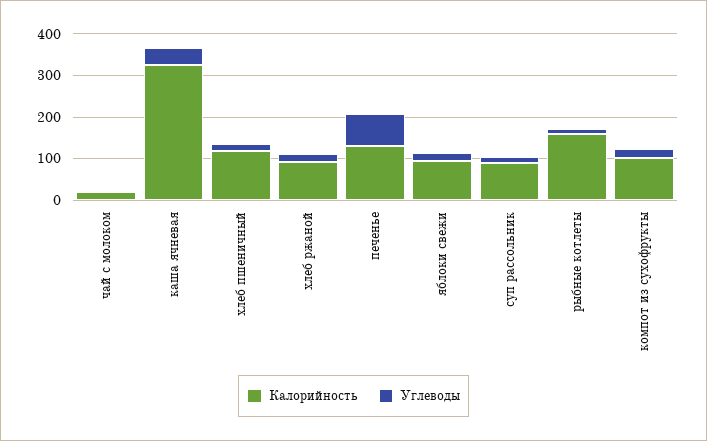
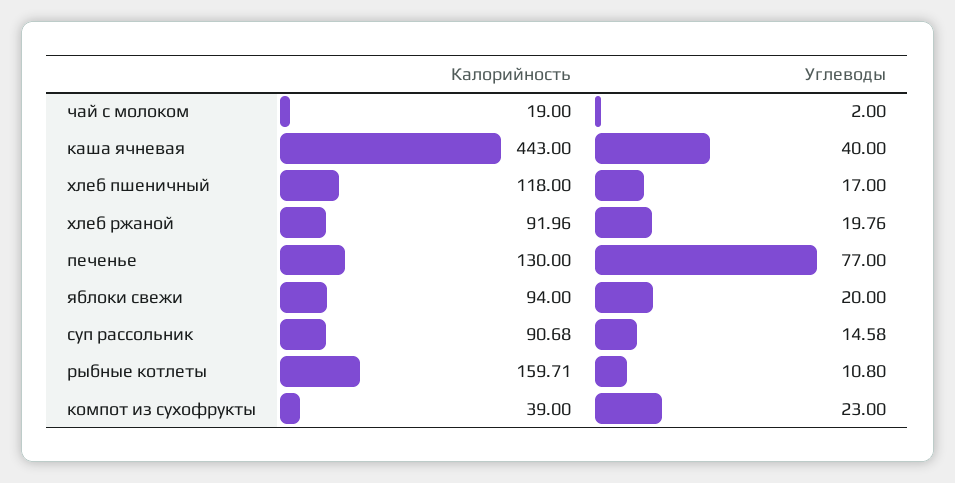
Калорийность, каша ячневая: 320 -> 443
Калорийность, компот из сухофрукты: 100 -> 39

